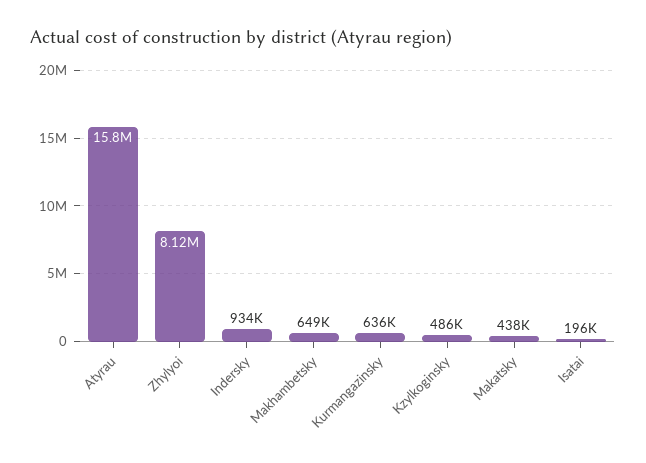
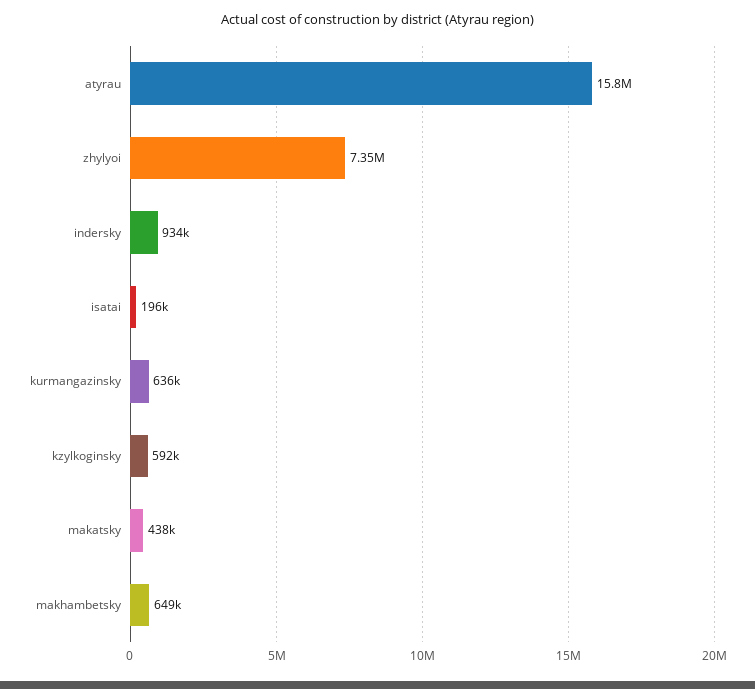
Zhylyoi: 8120000 -> 7350000
Kzylkoginsky: 486000 -> 592000

